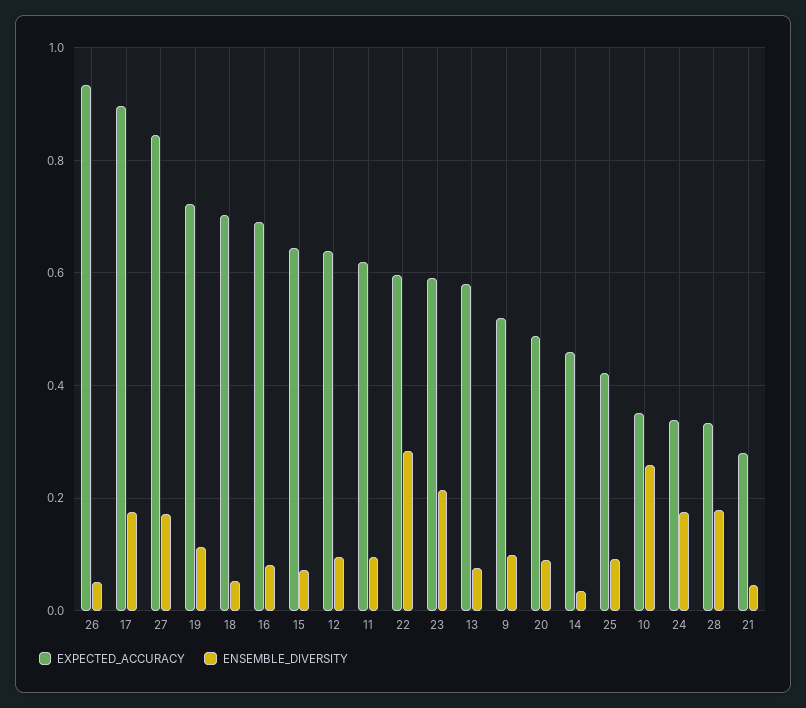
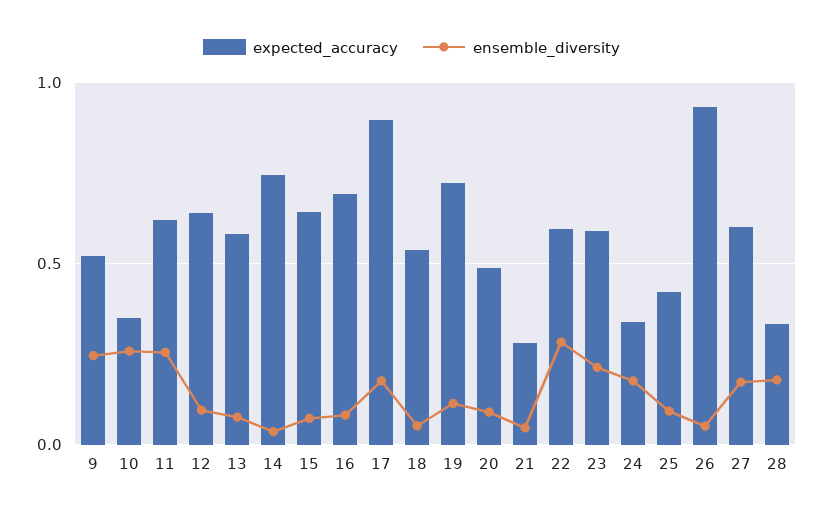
EXPECTED_ACCURACY, 27: 0.84 -> 0.6
EXPECTED_ACCURACY, 18: 0.7 -> 0.55
ENSEMBLE_DIVERSITY, 11: 0.1 -> 0.25
ENSEMBLE_DIVERSITY, 9: 0.1 -> 0.25
EXPECTED_ACCURACY, 14: 0.46 -> 0.75

